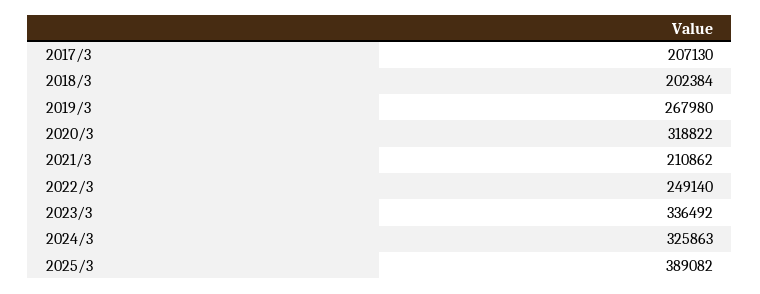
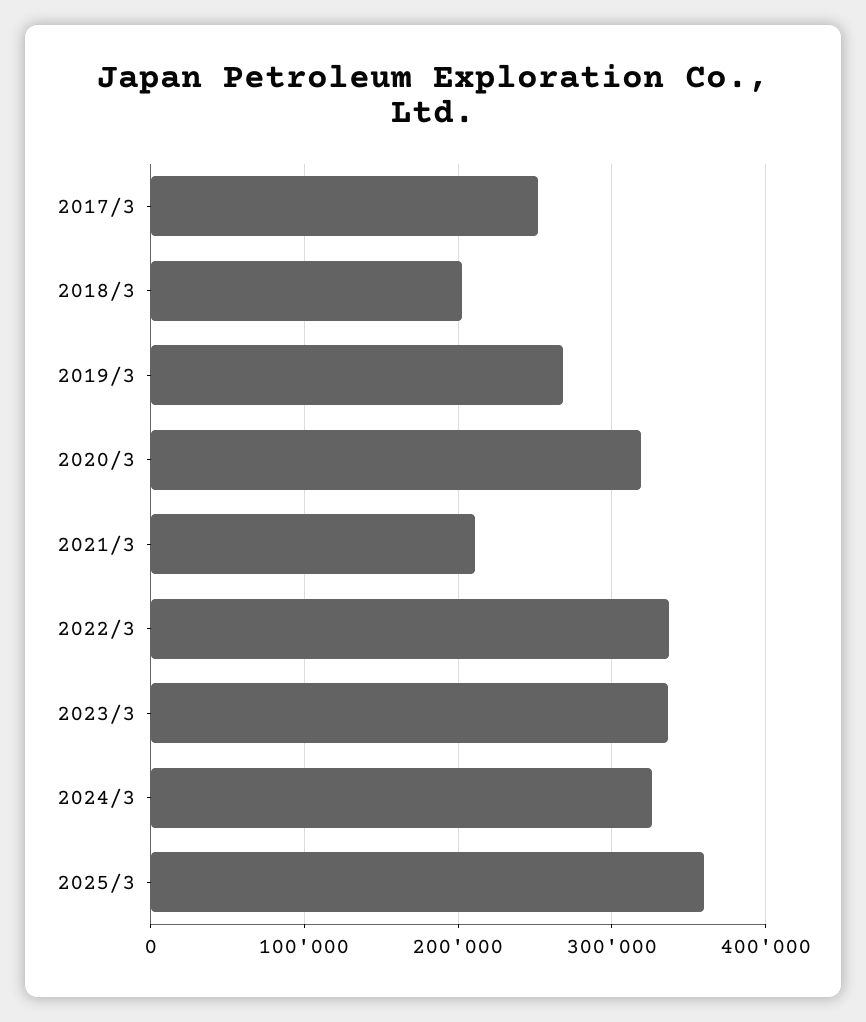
2017/3: 207130 -> 250000
2022/3: 249140 -> 340000
2025/3: 389082 -> 360000

